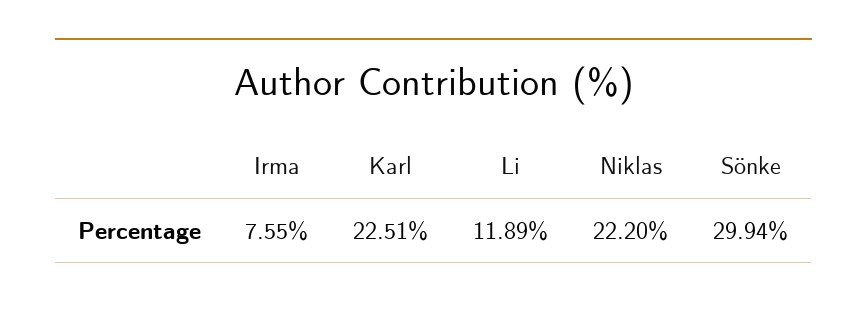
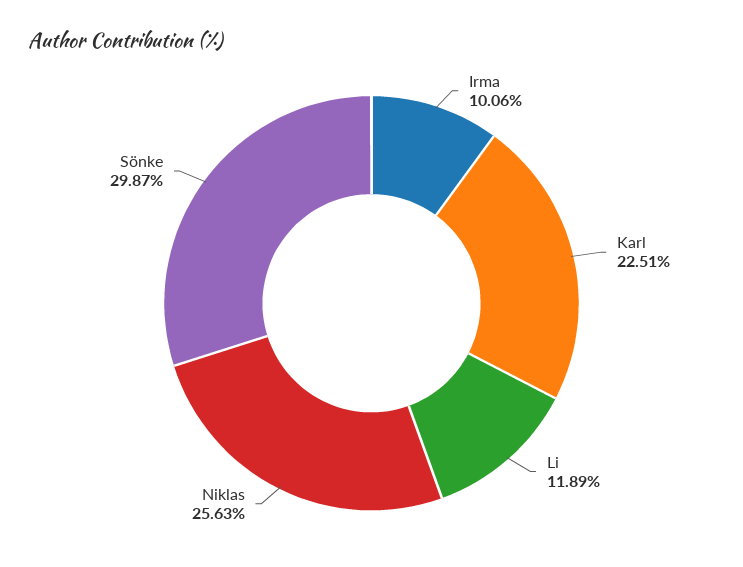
Irma: 7.55 -> 10.06
Niklas: 22.2 -> 25.63
Sönke: 29.94 -> 29.87

